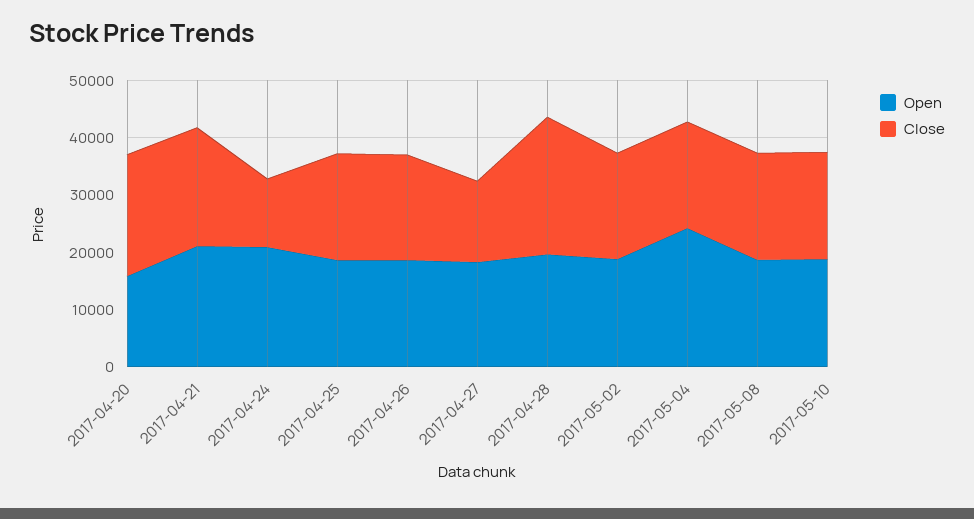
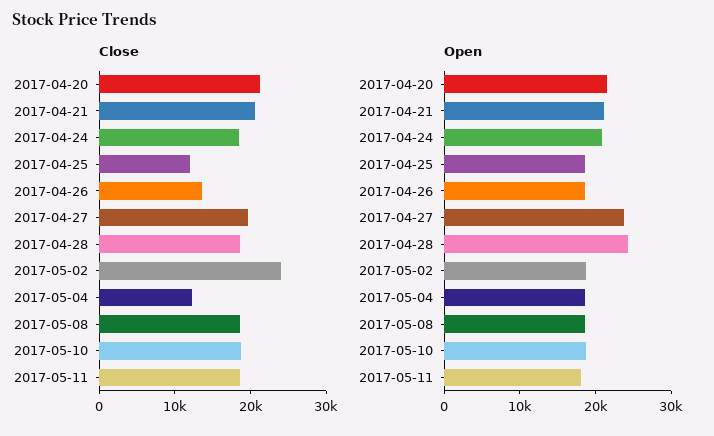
Open, 2017-04-20: 16000 -> 22000
Close, 2017-04-24: 12000 -> 18000
Close, 2017-04-25: 18000 -> 12000
Close, 2017-04-26: 18000 -> 14000
Open, 2017-04-27: 18000 -> 24000
Close, 2017-04-27: 14000 -> 20000
Open, 2017-04-28: 20000 -> 24000
Close, 2017-04-28: 24000 -> 18000
Close, 2017-05-02: 18000 -> 24000
Open, 2017-05-04: 24000 -> 18000
Close, 2017-05-04: 18000 -> 12000
Close, 2017-05-11: none -> 18000
Open, 2017-05-11: none -> 18000

